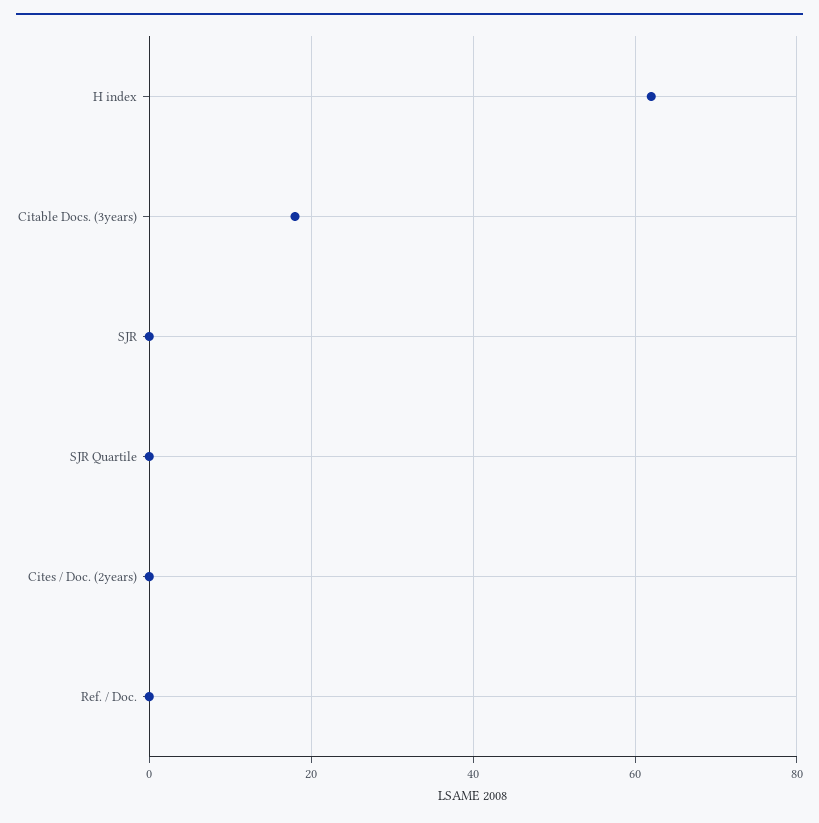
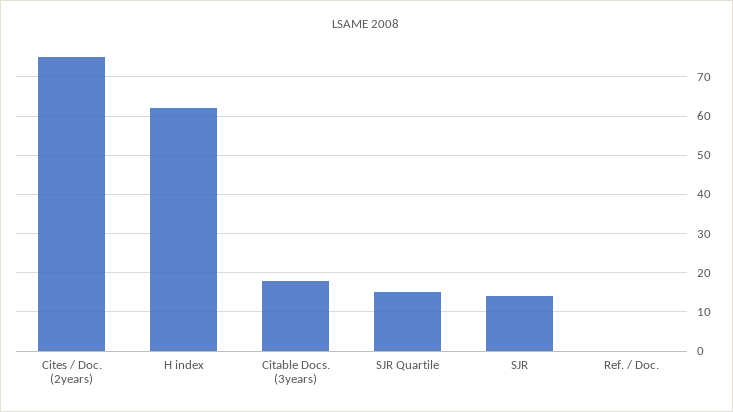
SJR: 0 -> 15
SJR Quartile: 0 -> 15
Cites / Doc. (2years): 0 -> 75

